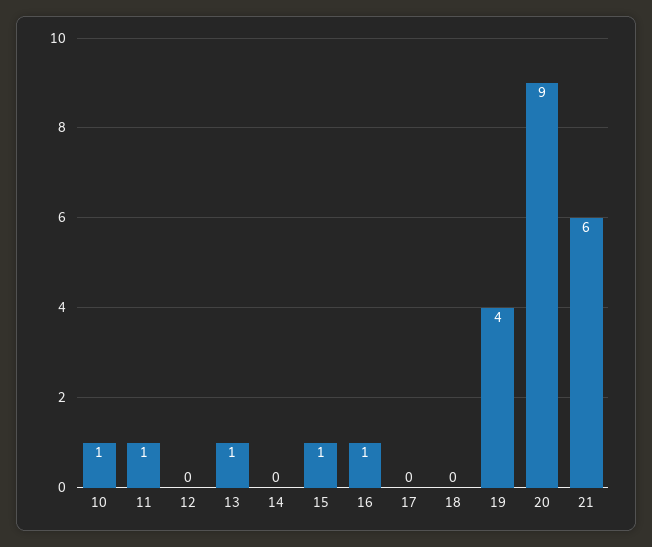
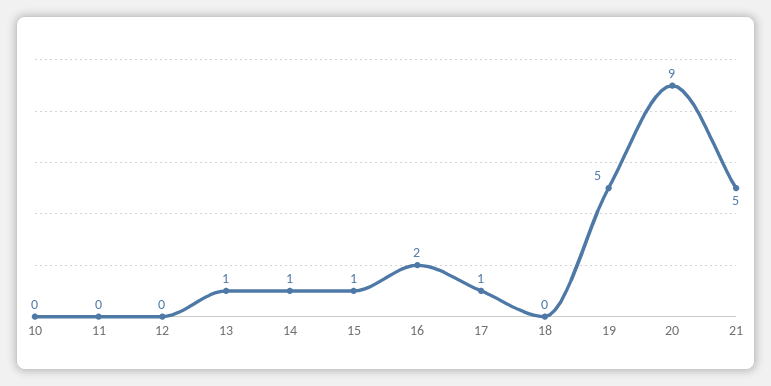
10: 1 -> 0
11: 1 -> 0
14: 0 -> 1
16: 1 -> 2
17: 0 -> 1
19: 4 -> 5
21: 6 -> 5

